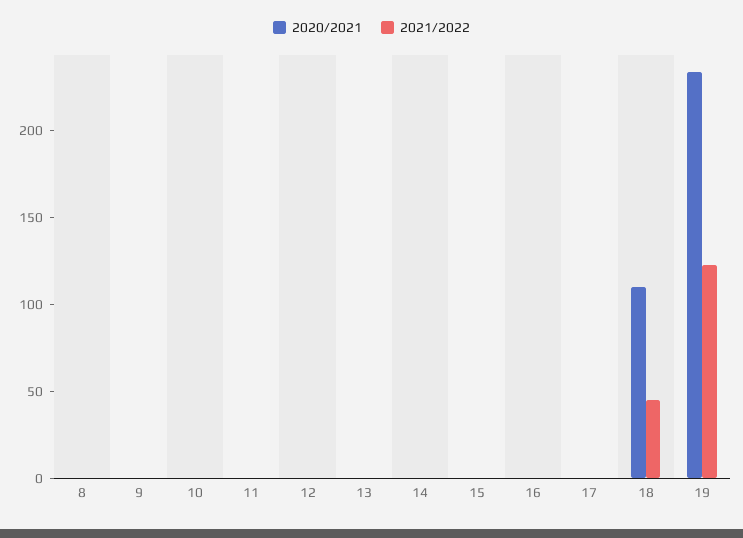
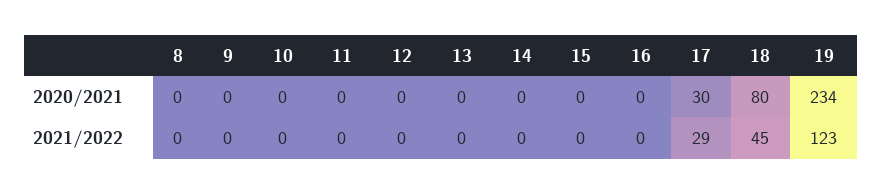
2020/2021, 17: 0 -> 30
2021/2022, 17: 0 -> 29
2020/2021, 18: 110 -> 80

